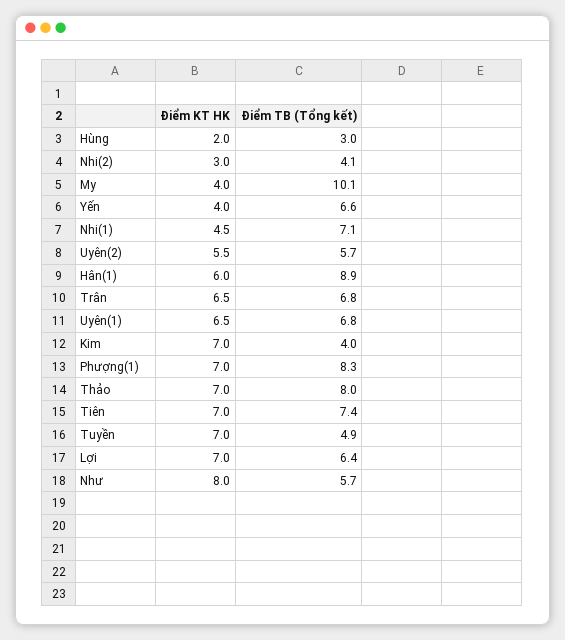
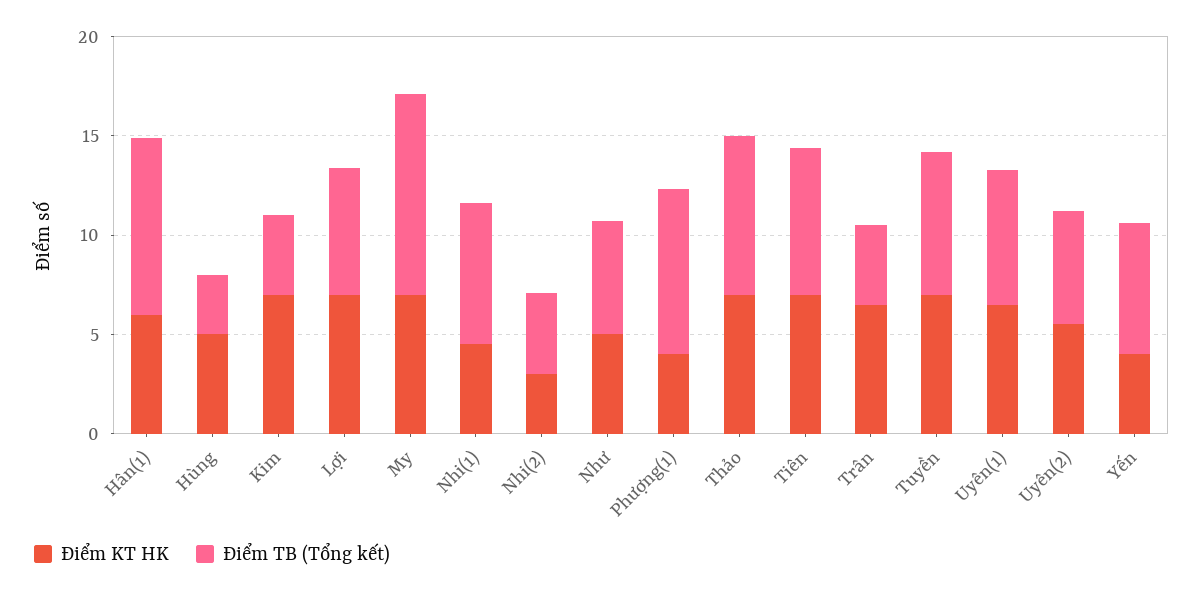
Điểm KT HK, Hùng: 2 -> 5
Điểm KT HK, My: 4 -> 7
Điểm TB (Tổng kết), Trân: 6.8 -> 4
Điểm KT HK, Phượng(1): 7 -> 4
Điểm TB (Tổng kết), Tuyền: 4.9 -> 7
Điểm KT HK, Như: 8 -> 5

